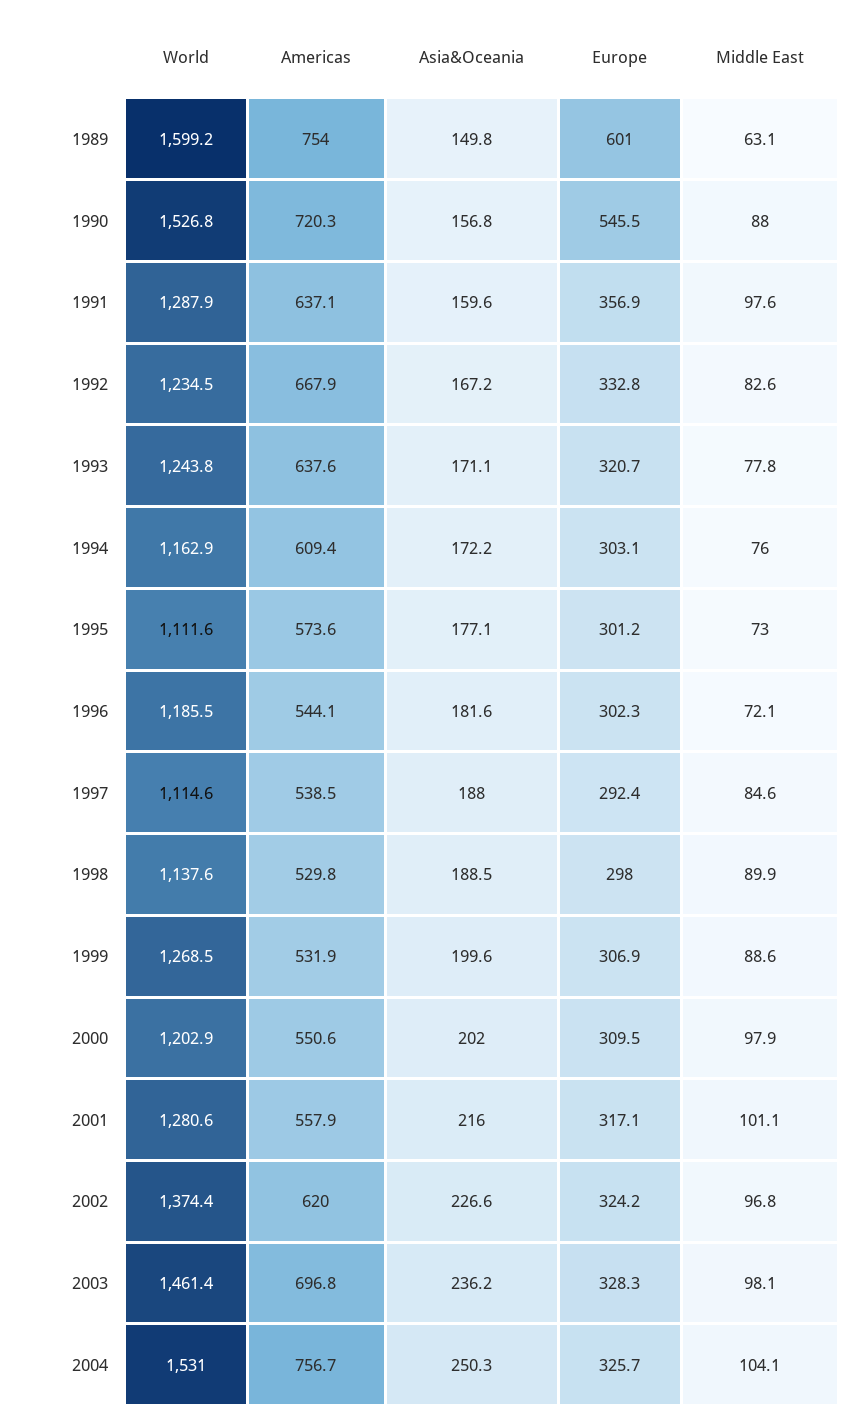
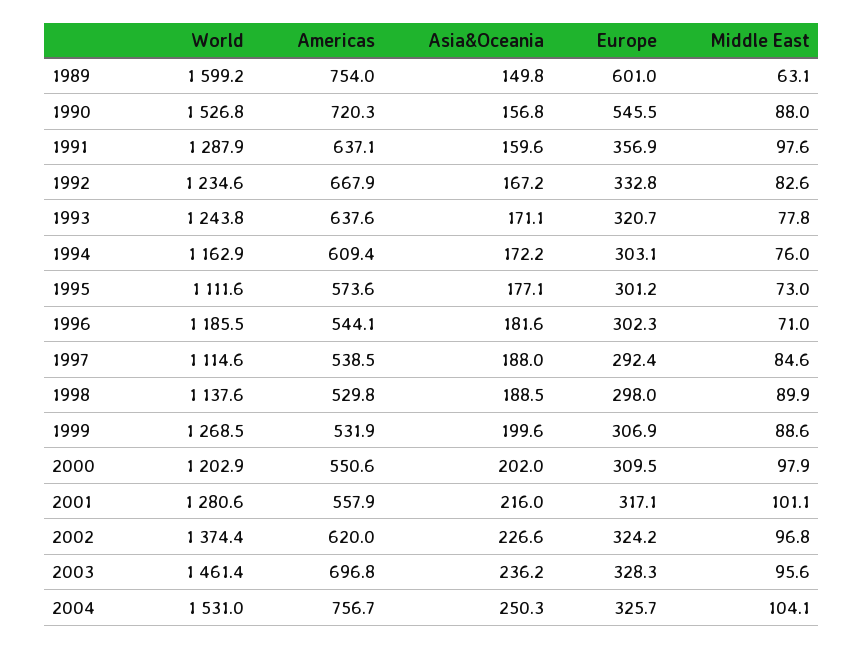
World, 1992: 1234.5 -> 1234.6
Middle East, 1996: 72.1 -> 71
Middle East, 2003: 98.1 -> 95.6

